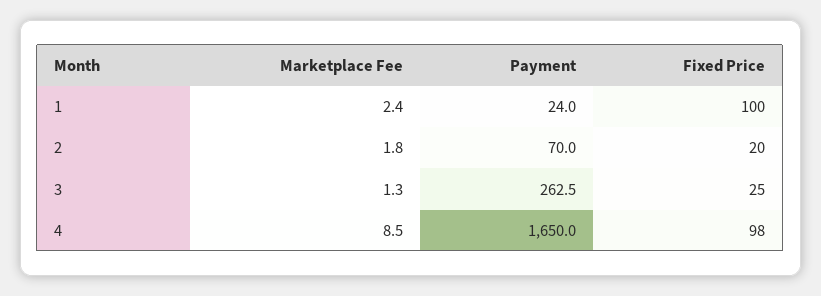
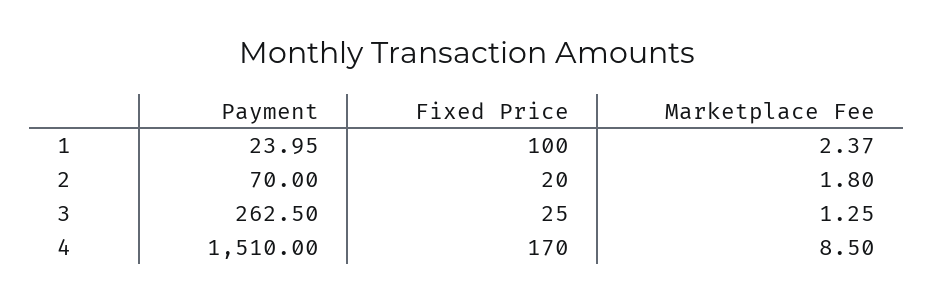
Payment, 4: 1650 -> 1510
Fixed Price, 4: 98 -> 170

